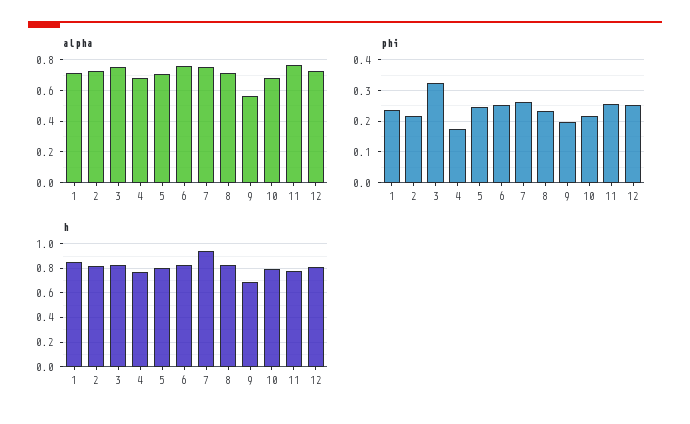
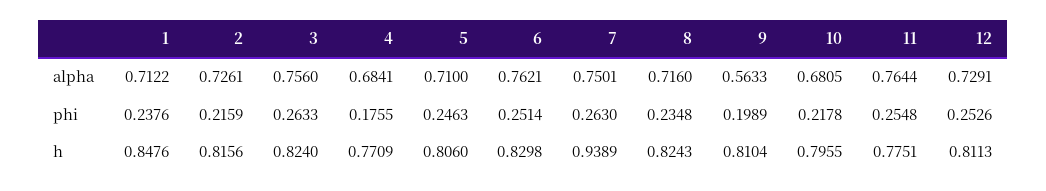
phi, 3: 0.32 -> 0.2633
h, 9: 0.7 -> 0.8104

